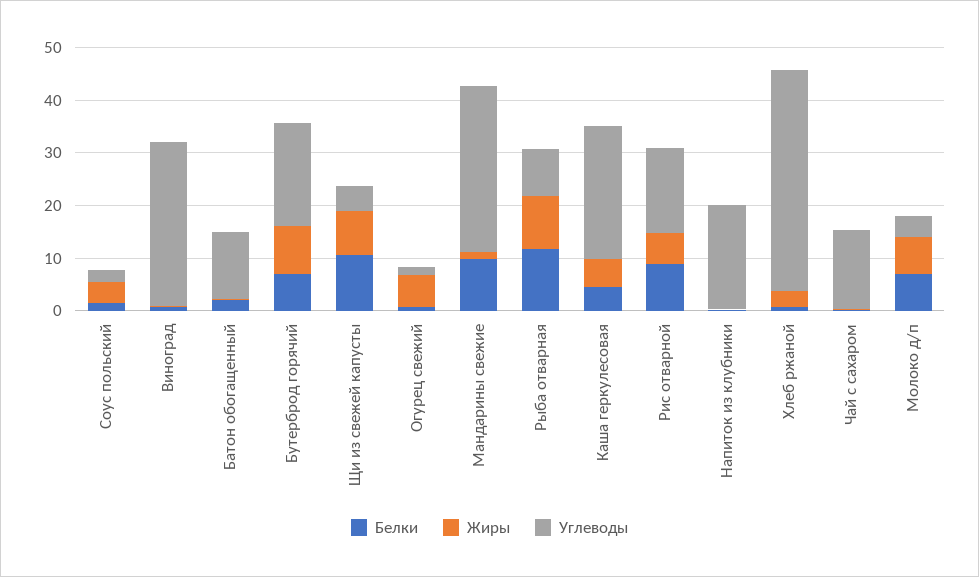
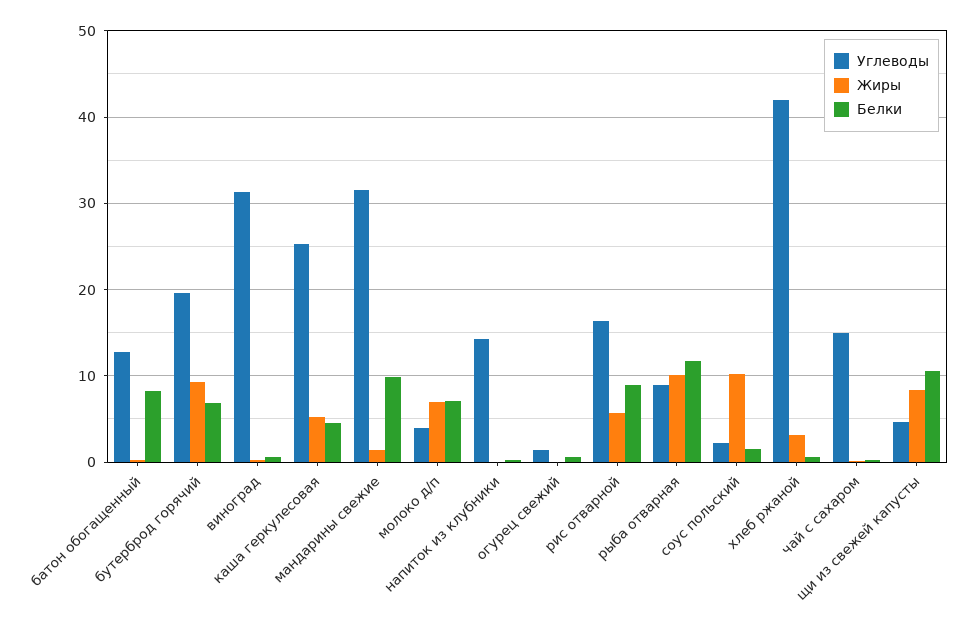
Жиры, Соус польский: 4 -> 10
Белки, Батон обогащенный: 2 -> 8
Жиры, Огурец свежий: 6 -> 0
Углеводы, Напиток из клубники: 20 -> 14

